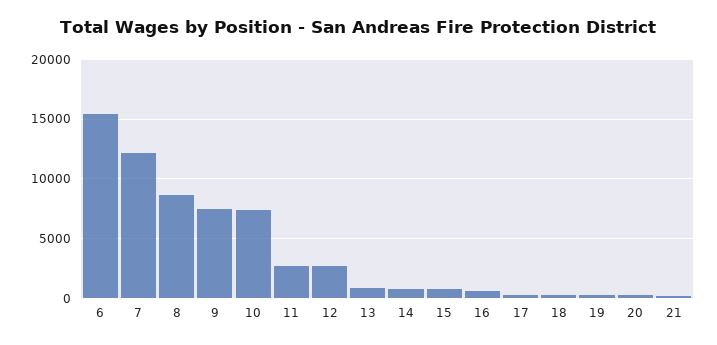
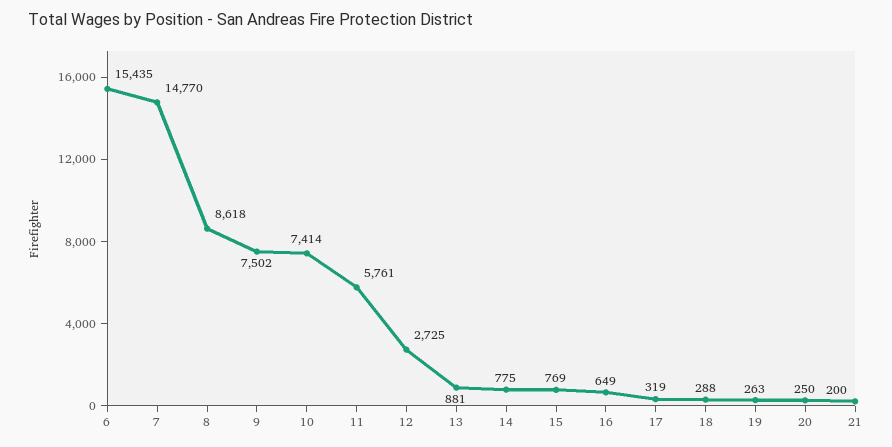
7: 12000 -> 14770
11: 3000 -> 5761

